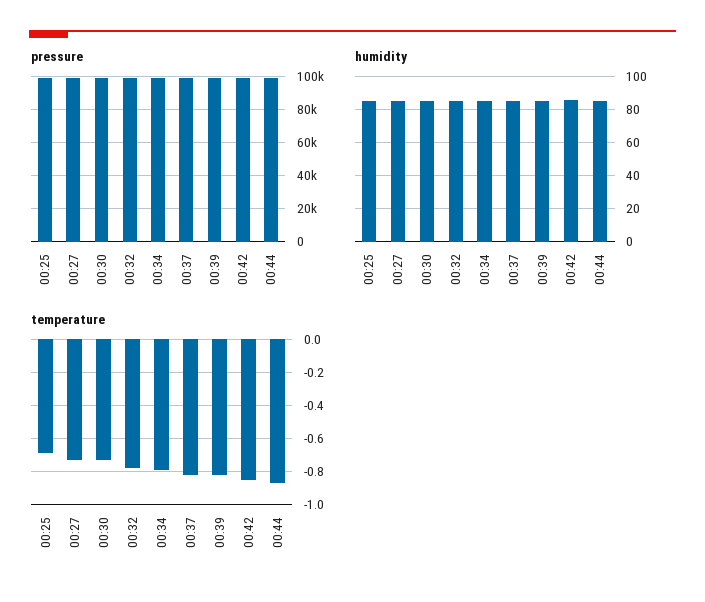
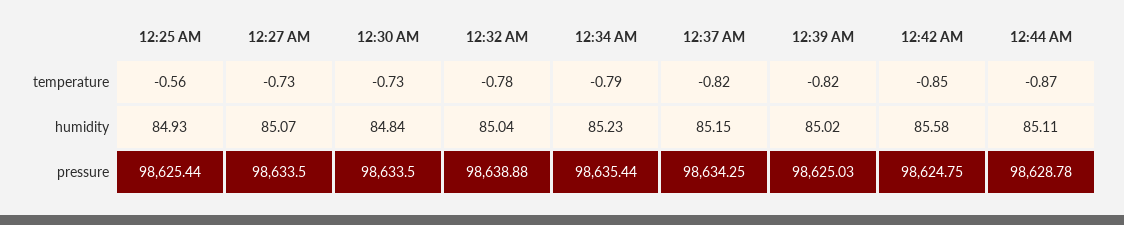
temperature, 00:25: -0.7 -> -0.56

